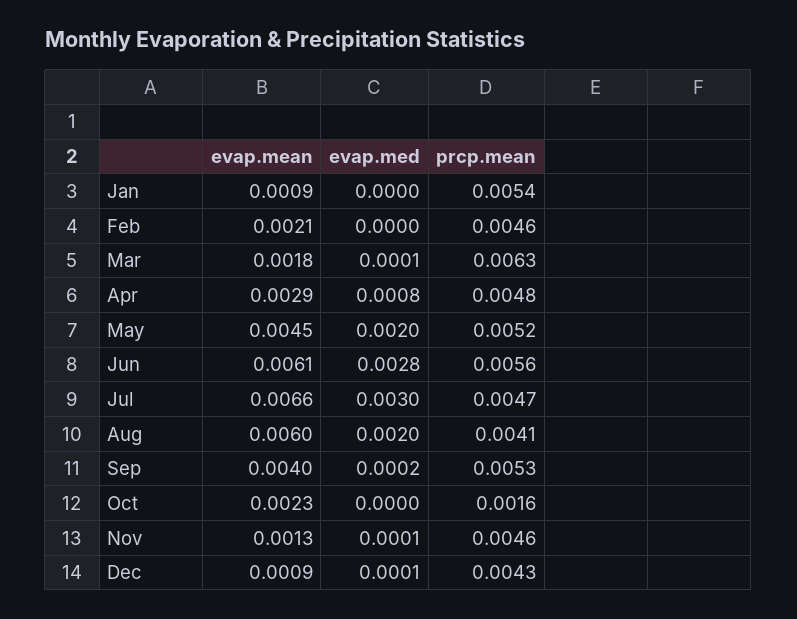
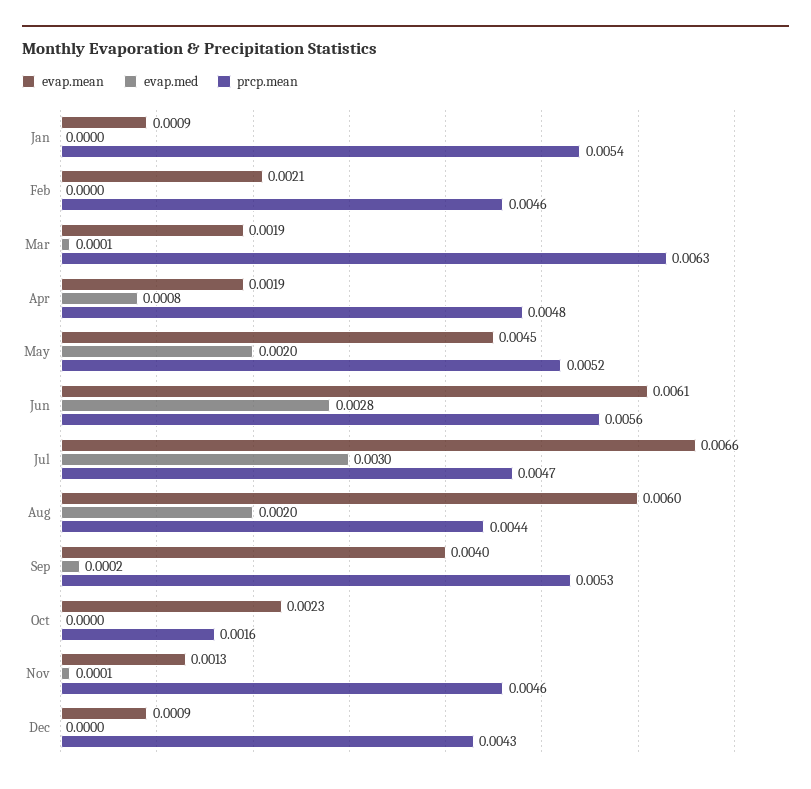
evap.mean, Mar: 0.0018 -> 0.0019
evap.mean, Apr: 0.0029 -> 0.0019
prcp.mean, Aug: 0.0041 -> 0.0044
evap.med, Dec: 0.0001 -> 0

